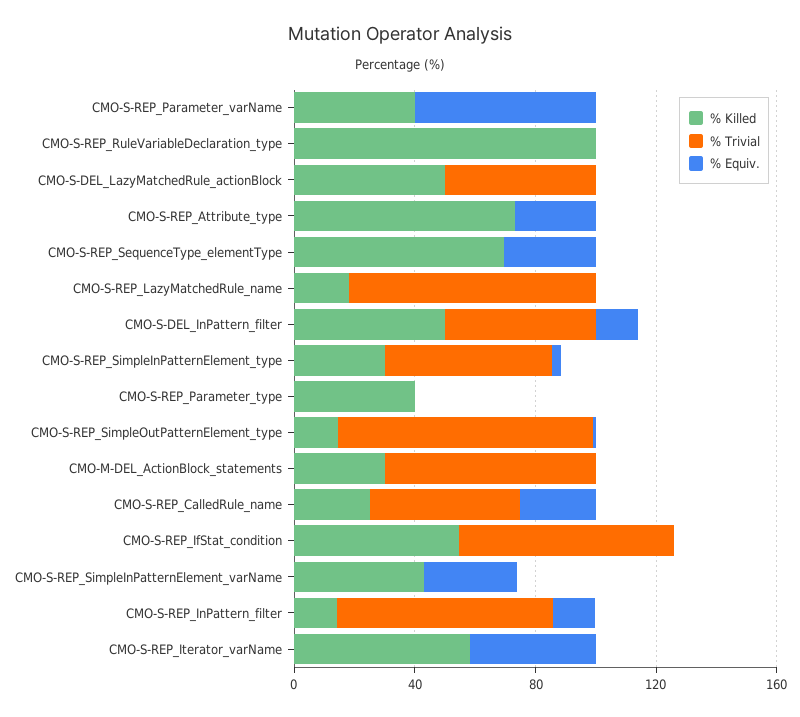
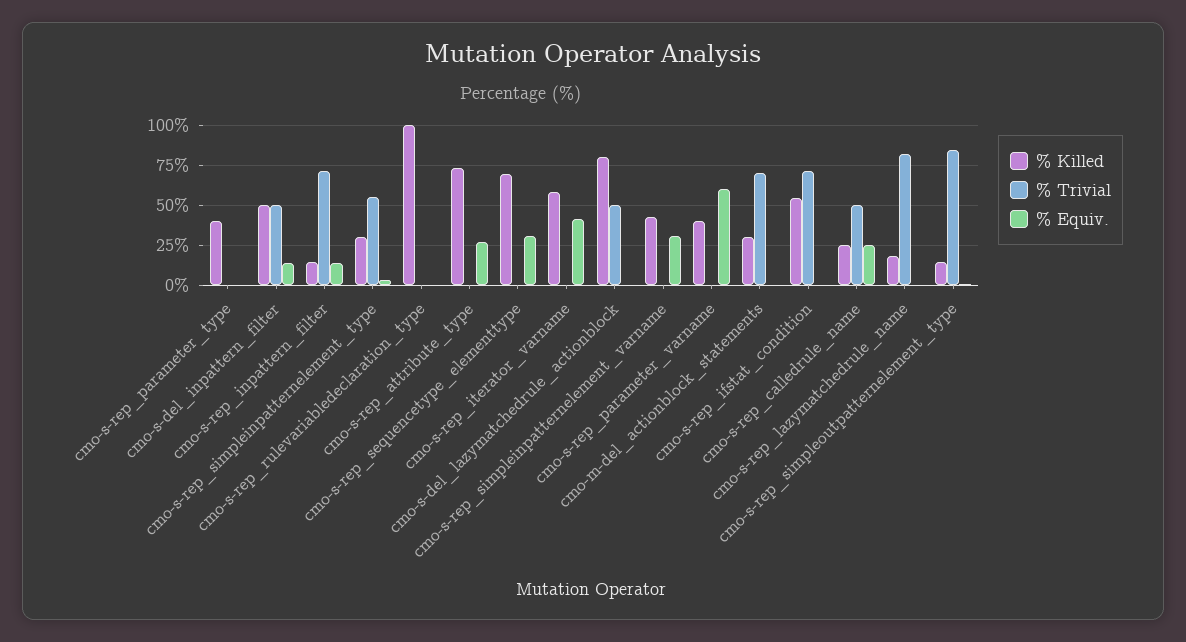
% Killed, CMO-S-DEL_LazyMatchedRule_actionBlock: 50 -> 80

